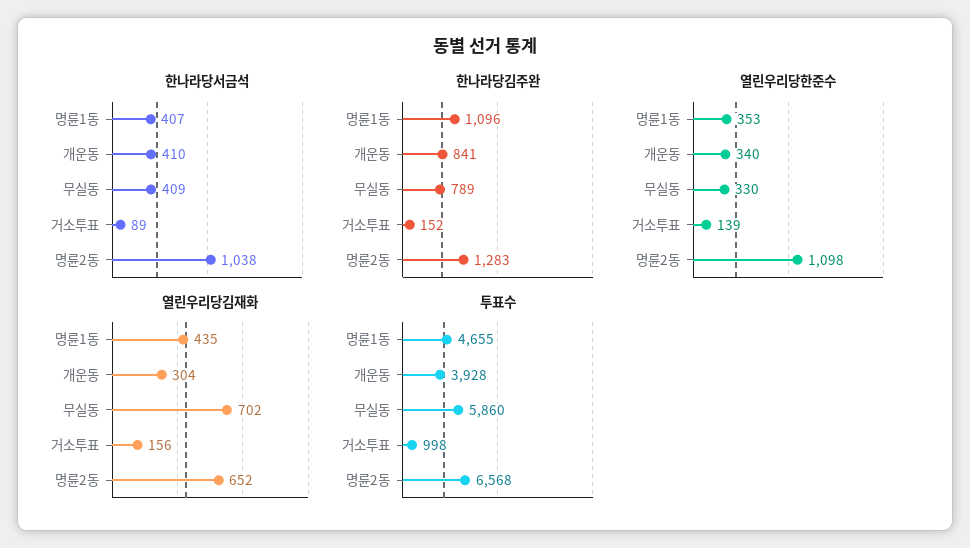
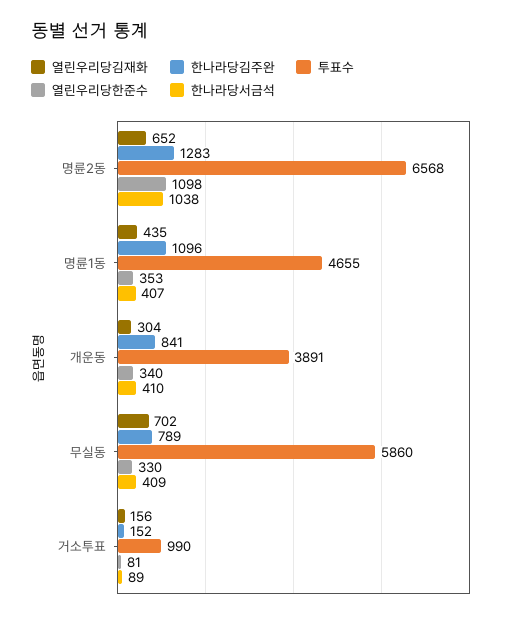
열린우리당한준수, 거소투표: 139 -> 81
투표수, 개운동: 3928 -> 3891
투표수, 거소투표: 998 -> 990

